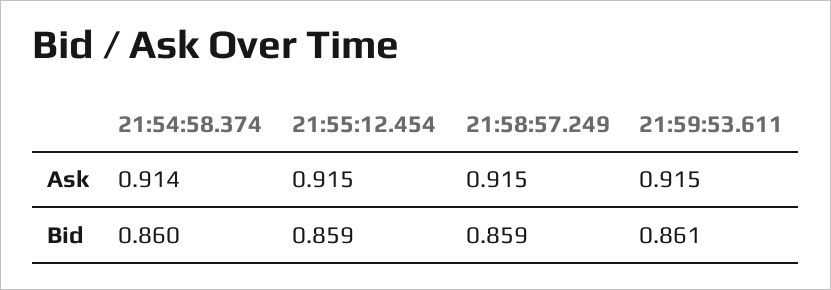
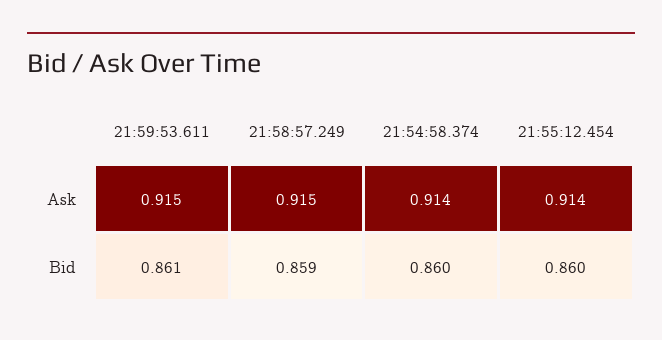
21:55:12.454, Ask: 0.915 -> 0.914
21:55:12.454, Bid: 0.859 -> 0.86

